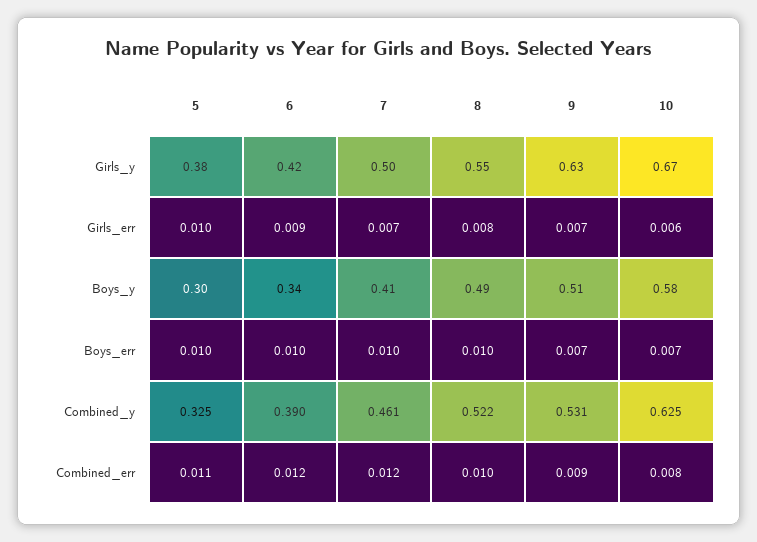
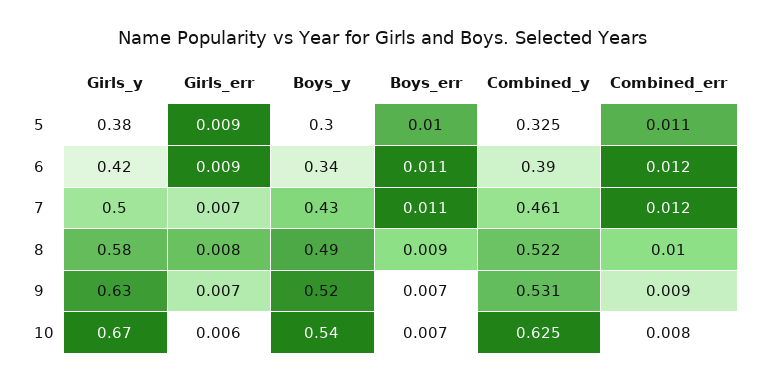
8, Girls_y: 0.55 -> 0.58
5, Girls_err: 0.01 -> 0.009
7, Boys_y: 0.41 -> 0.43
9, Boys_y: 0.51 -> 0.52
10, Boys_y: 0.58 -> 0.54
6, Boys_err: 0.01 -> 0.011
7, Boys_err: 0.01 -> 0.011
8, Boys_err: 0.01 -> 0.009

